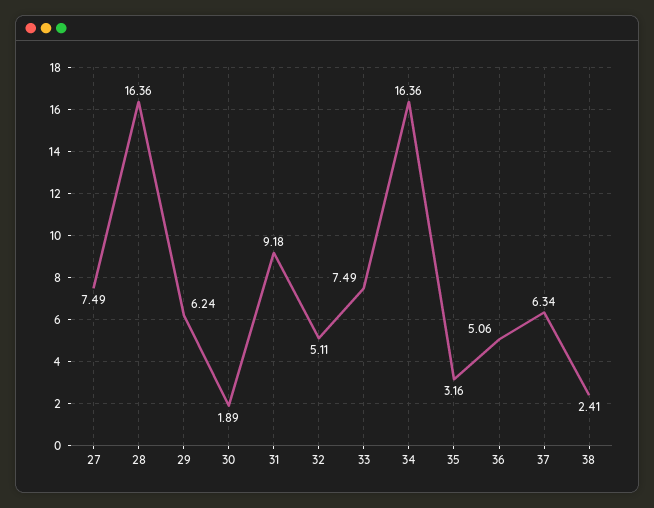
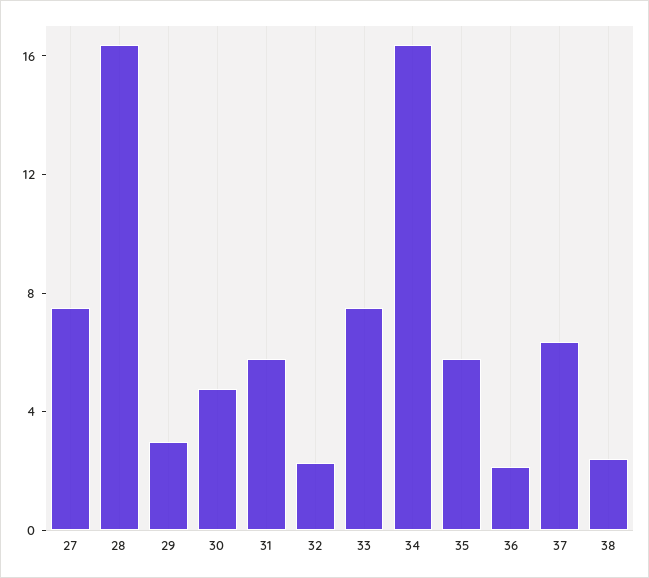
29: 6.24 -> 3
30: 1.89 -> 5
31: 9.18 -> 6
32: 5.11 -> 2
35: 3.16 -> 6
36: 5.06 -> 2

